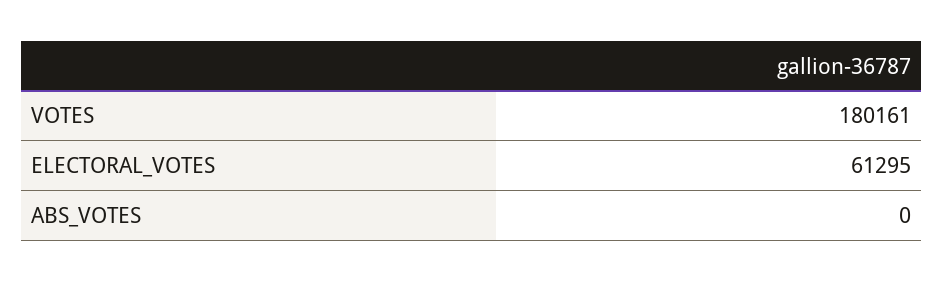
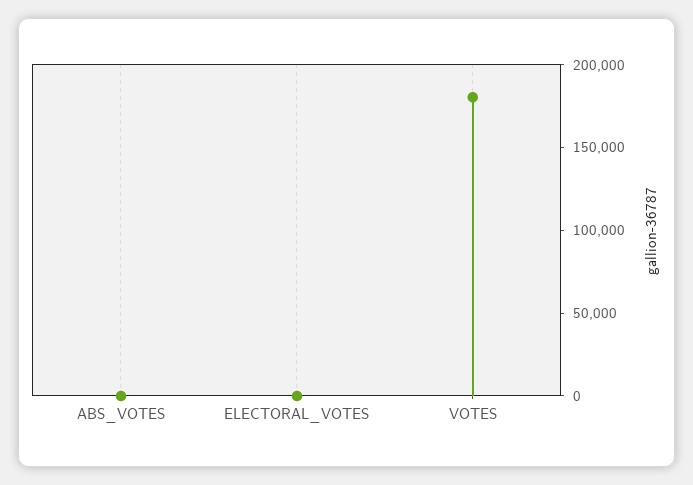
ELECTORAL_VOTES: 61295 -> 0

